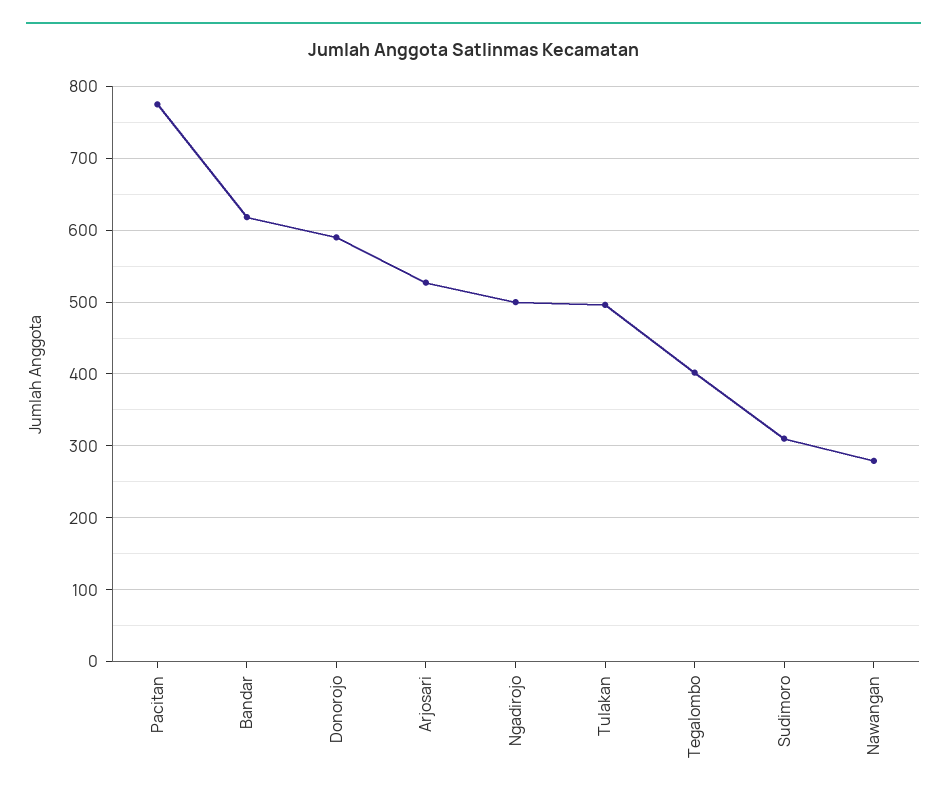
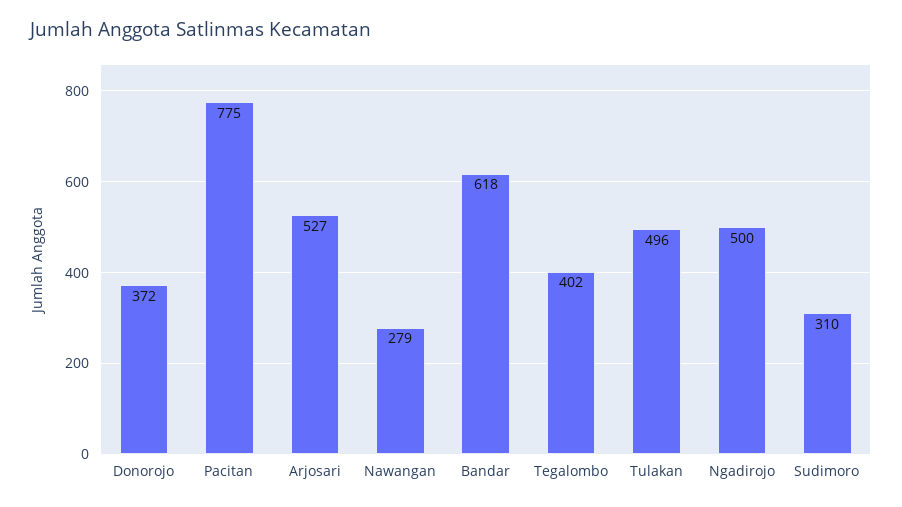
Donorojo: 590 -> 372

